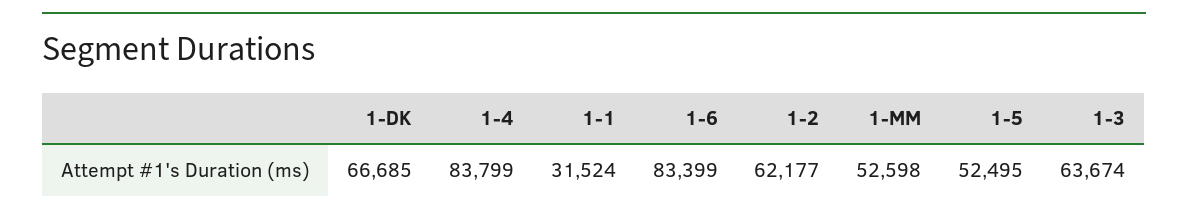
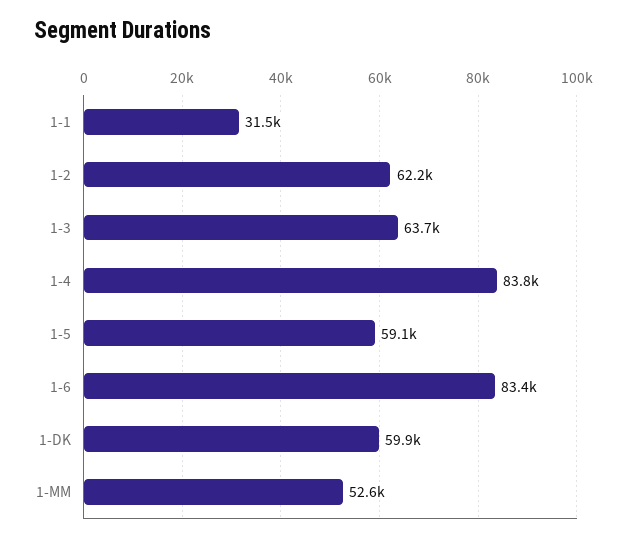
1-DK: 66685 -> 59900
1-5: 52495 -> 59100

